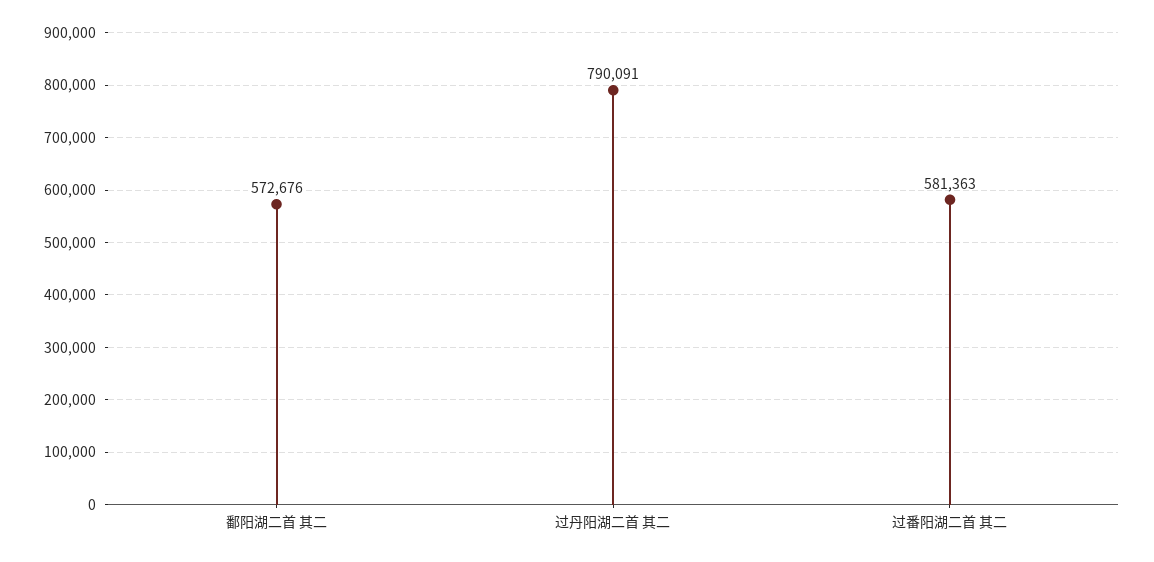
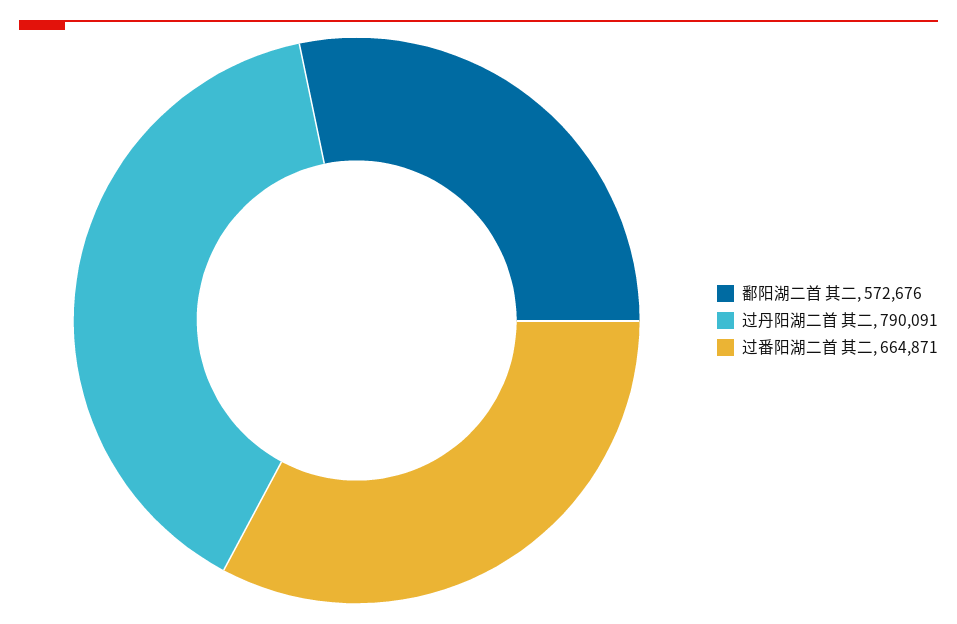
过番阳湖二首 其二: 581363 -> 664871

